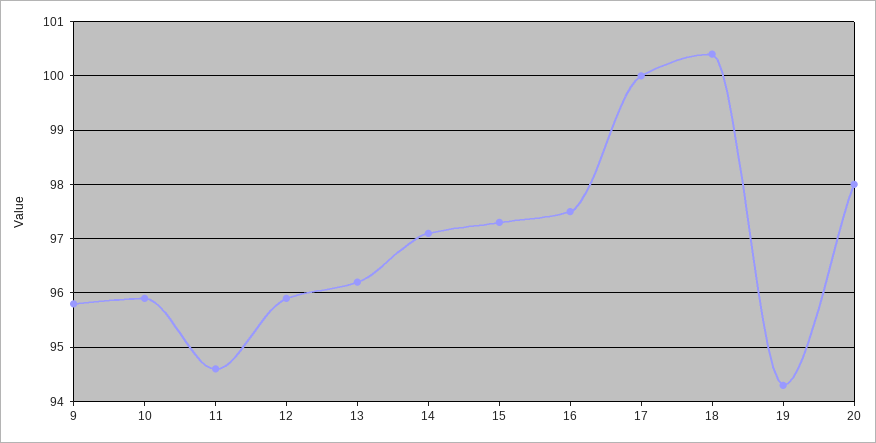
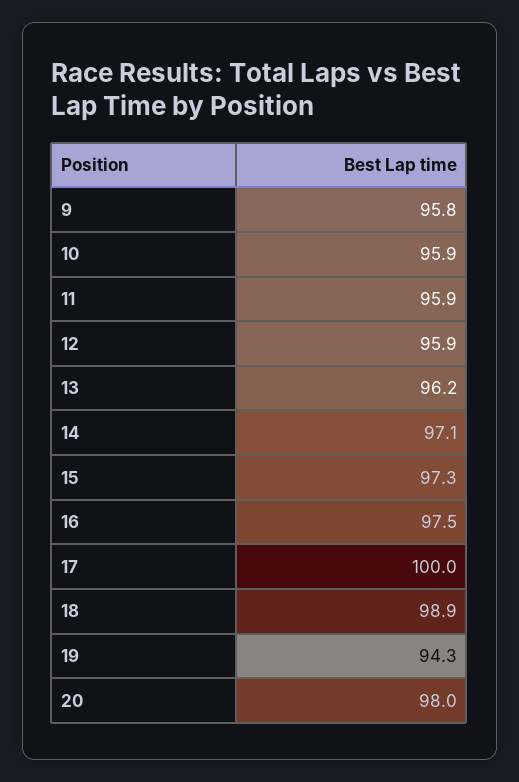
11: 94.5 -> 95.9
18: 100.5 -> 98.9

